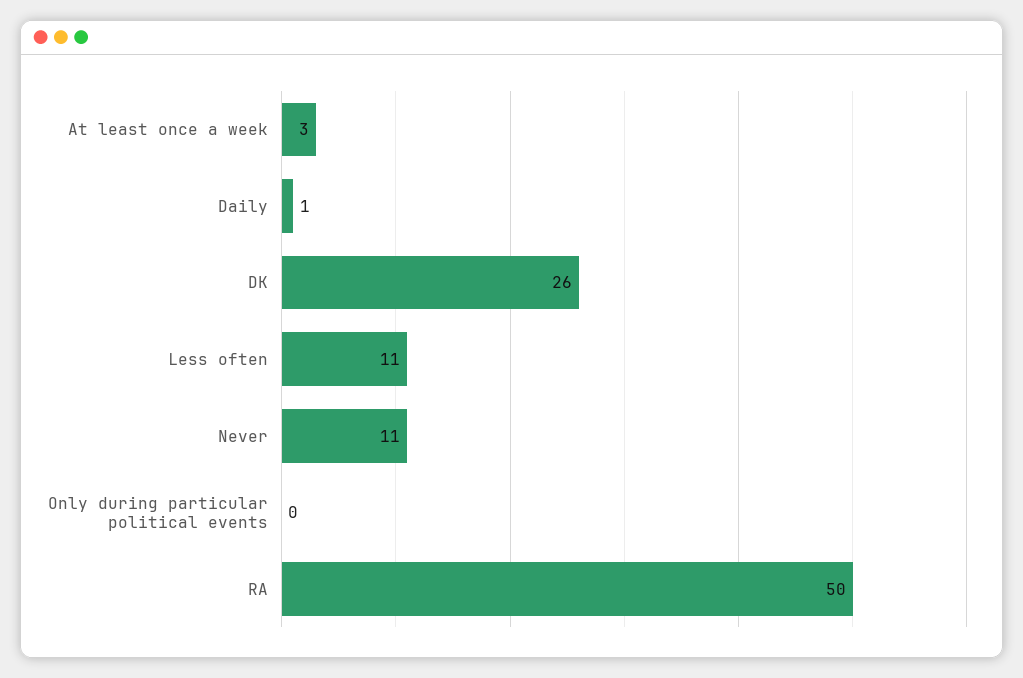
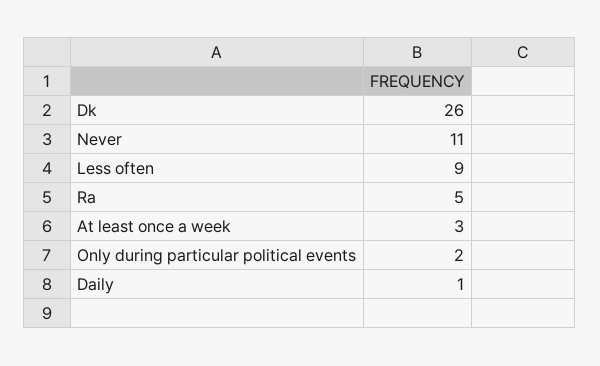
Less often: 11 -> 9
Only during particular political events: 0 -> 2
RA: 50 -> 5

